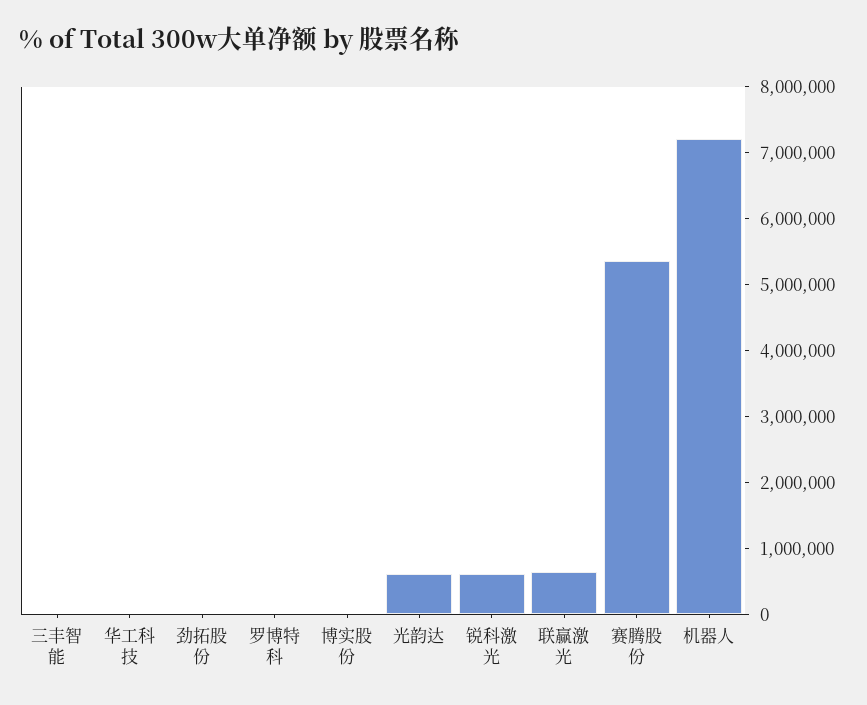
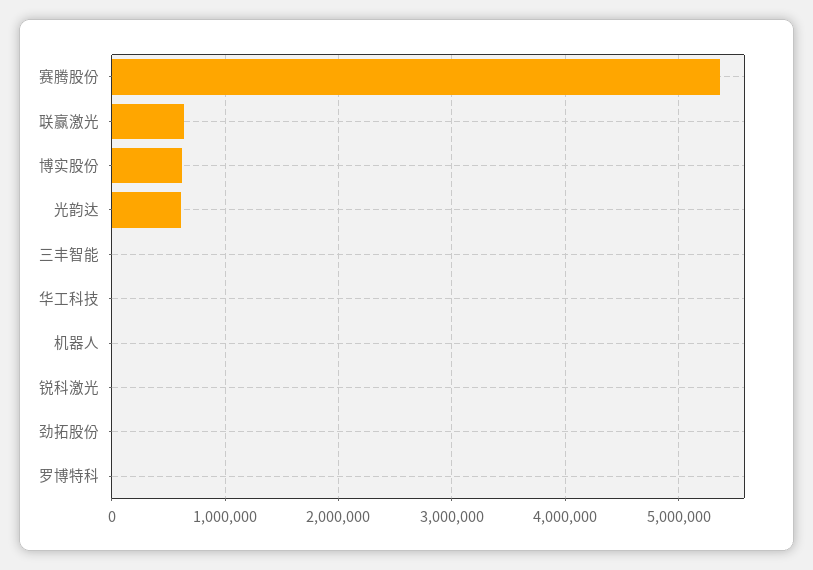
博实股份: 0 -> 600000
锐科激光: 600000 -> 0
机器人: 7200000 -> 0

